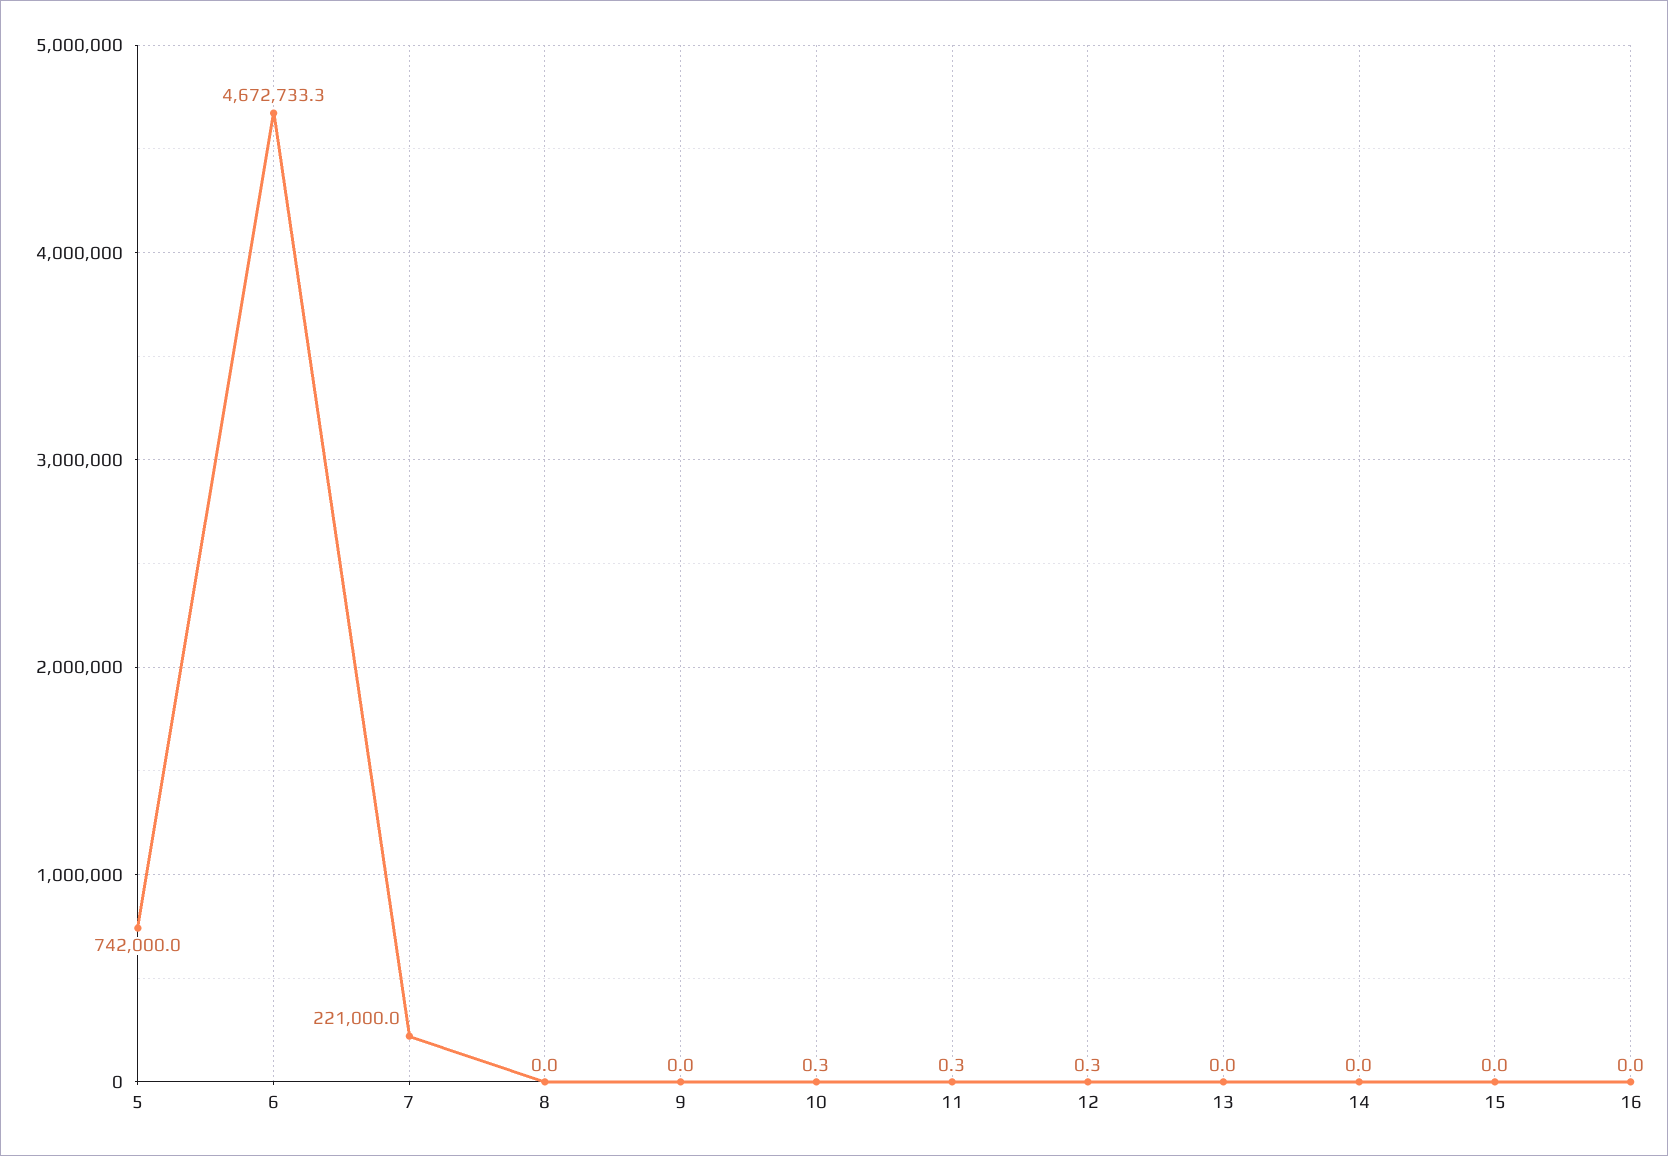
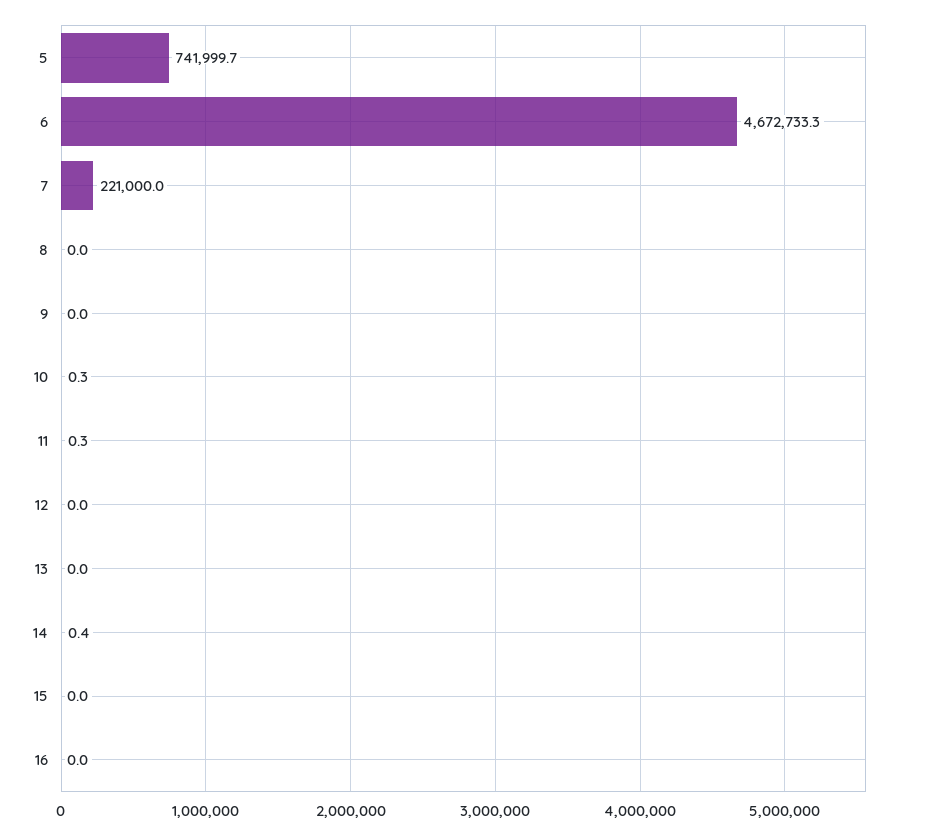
5: 742000 -> 741999.7
12: 0.3 -> 0
14: 0 -> 0.4

